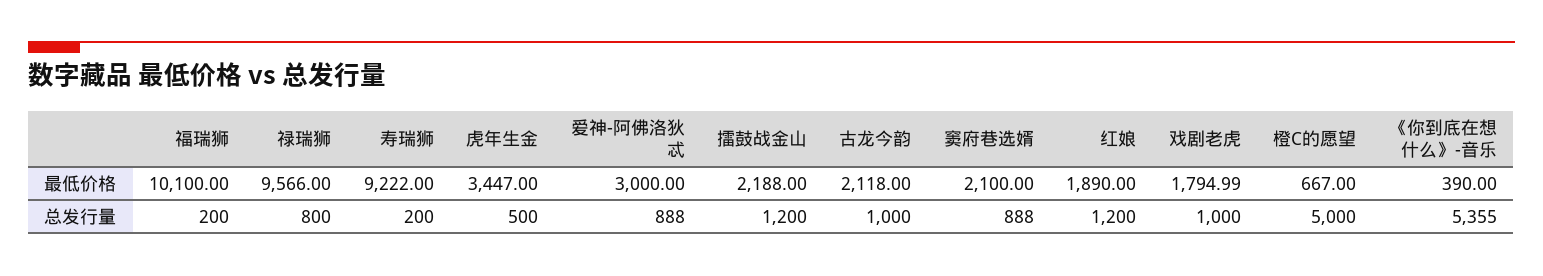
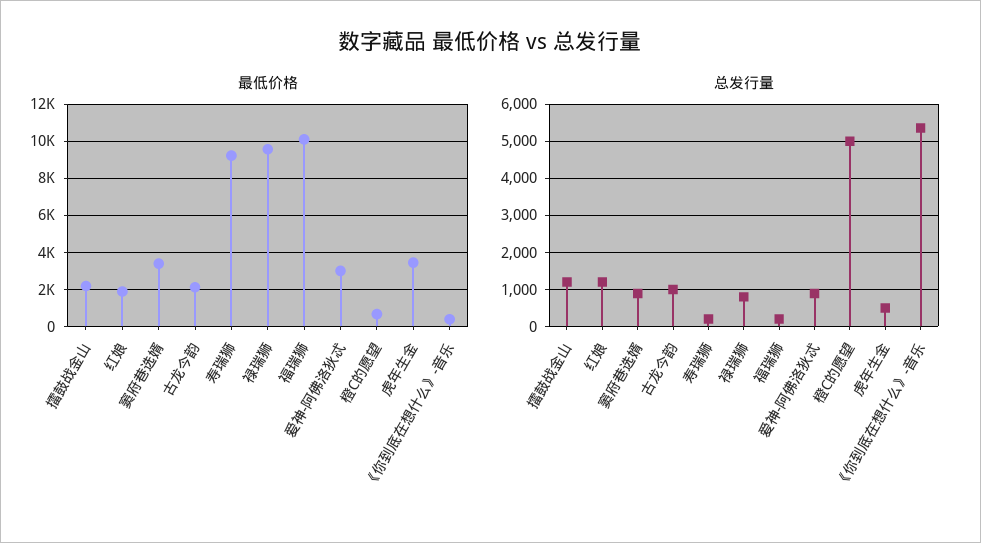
最低价格, 窦府巷选婿: 2100 -> 3500
最低价格, 戏剧老虎: 1794.99 -> none
总发行量, 戏剧老虎: 1000 -> none

